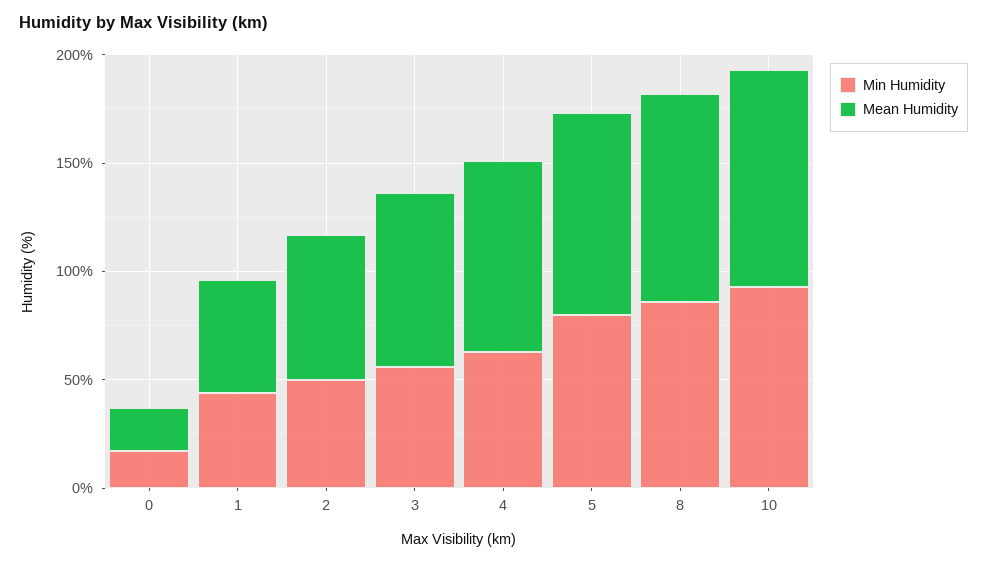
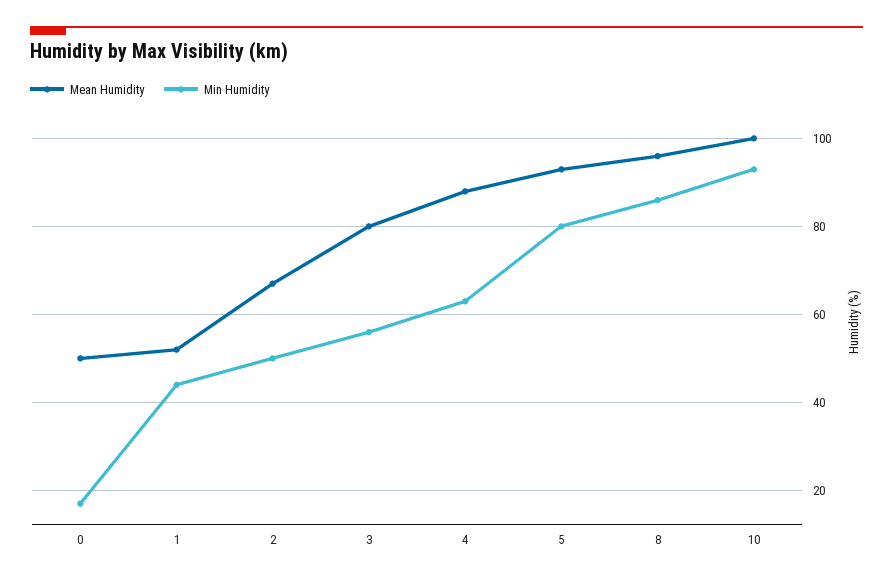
Mean Humidity, 0: 20 -> 50

